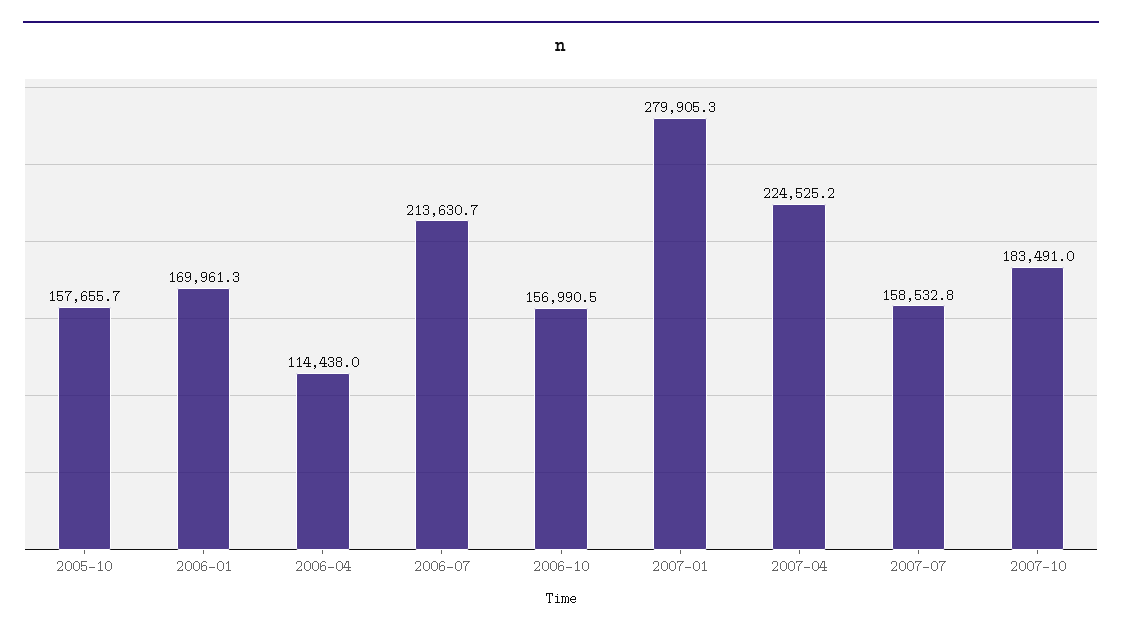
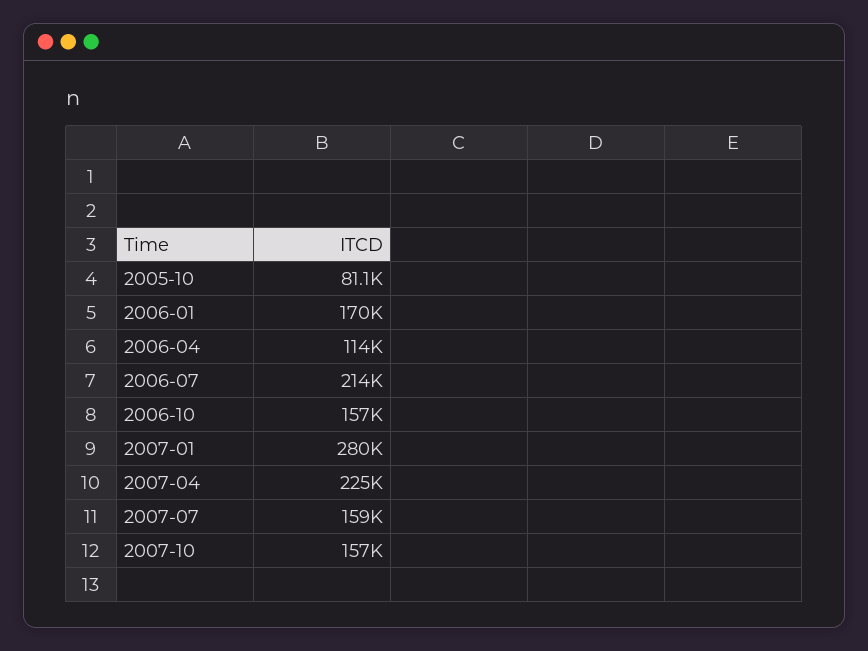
2005-10: 157655.7 -> 81100
2007-10: 183491 -> 157000

